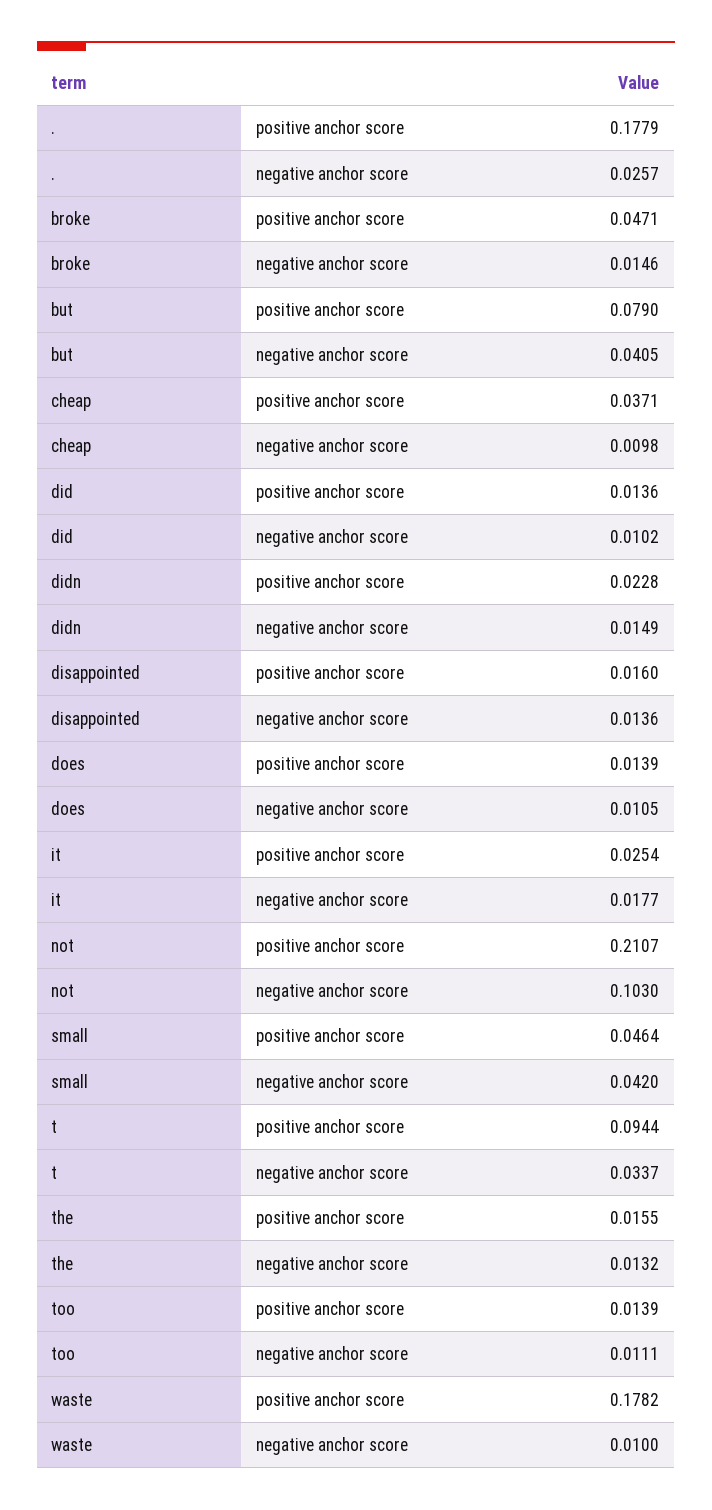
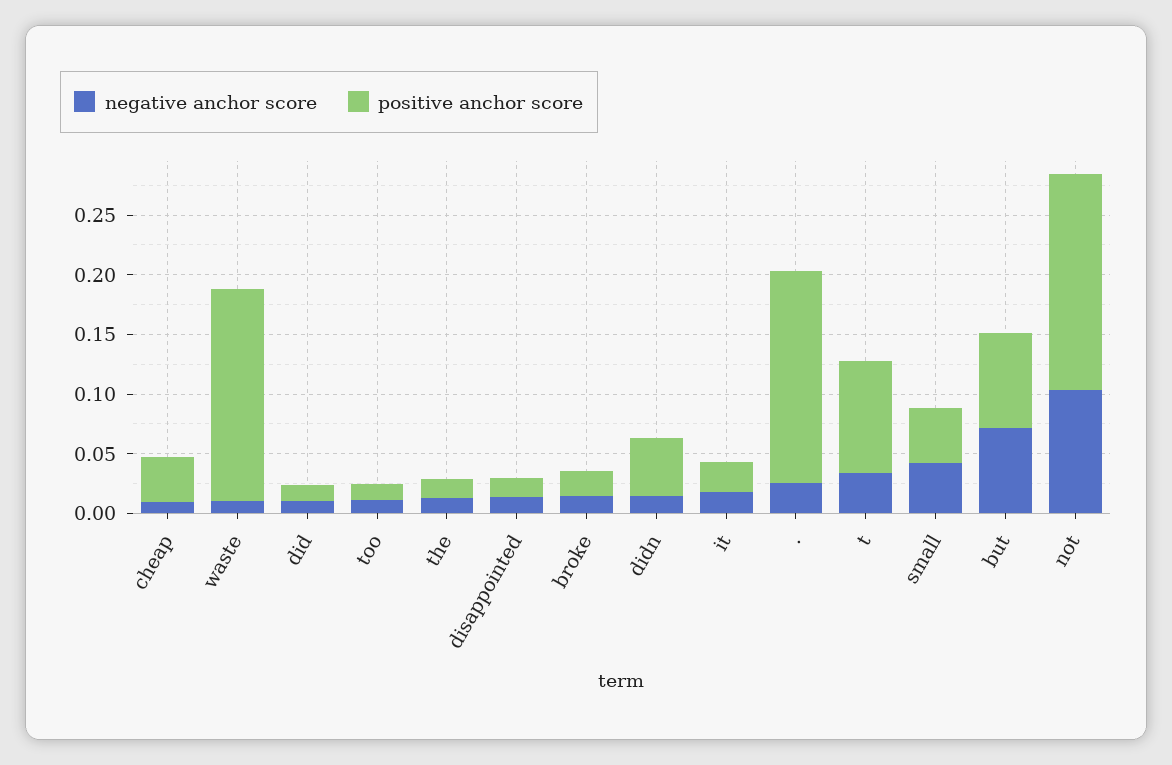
positive anchor score, broke: 0.0471 -> 0.02
negative anchor score, but: 0.0405 -> 0.07
positive anchor score, didn: 0.0228 -> 0.05
positive anchor score, does: 0.0139 -> none
negative anchor score, does: 0.0105 -> none
positive anchor score, not: 0.2107 -> 0.18

